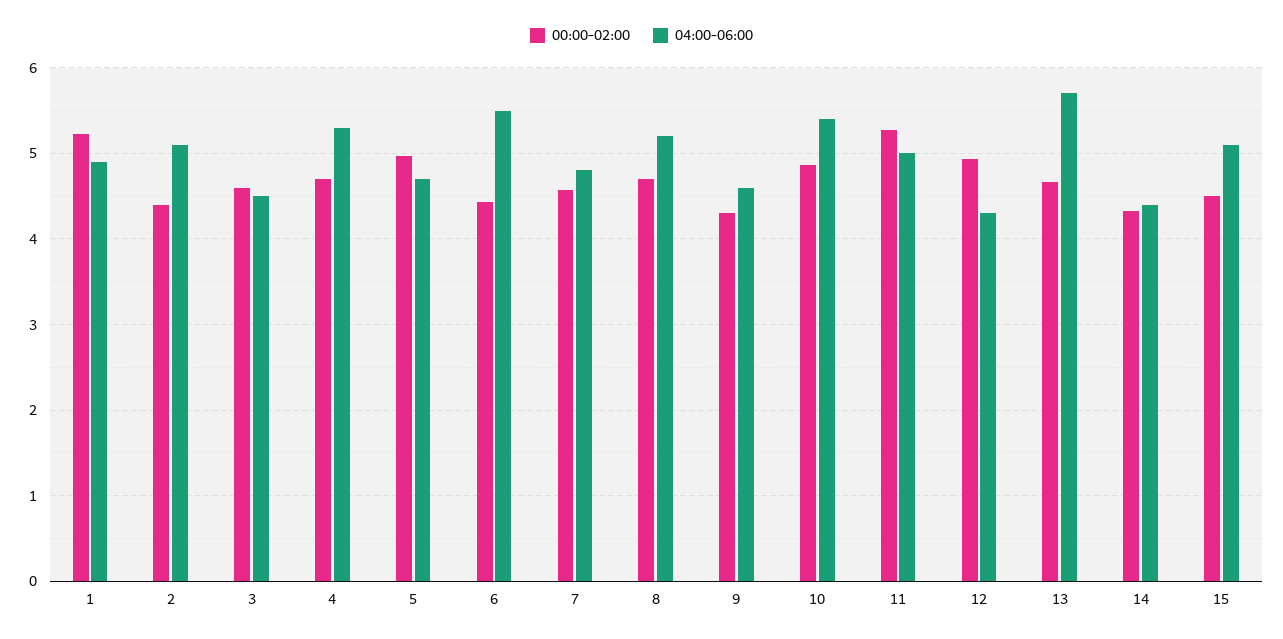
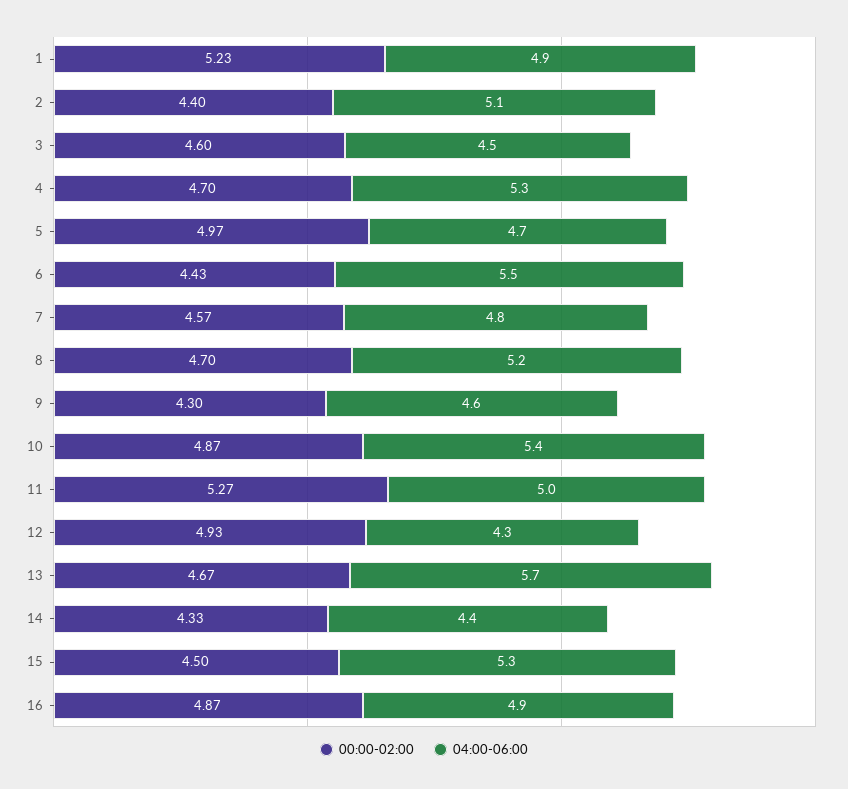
04:00-06:00, 15: 5.1 -> 5.3
00:00-02:00, 16: none -> 4.87
04:00-06:00, 16: none -> 4.9

